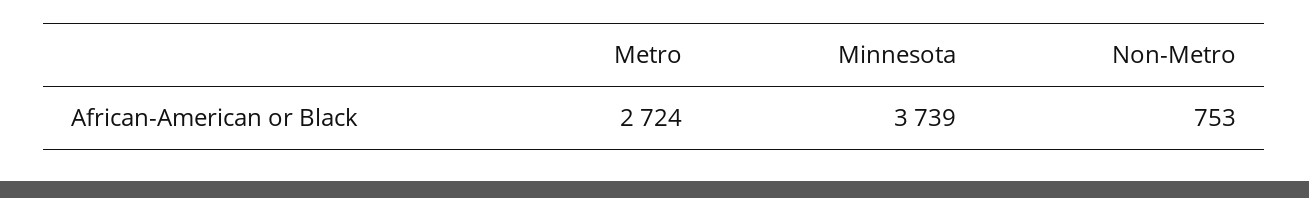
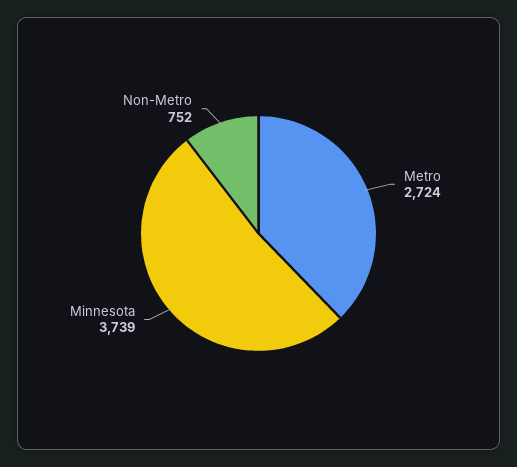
Non-Metro: 753 -> 752

